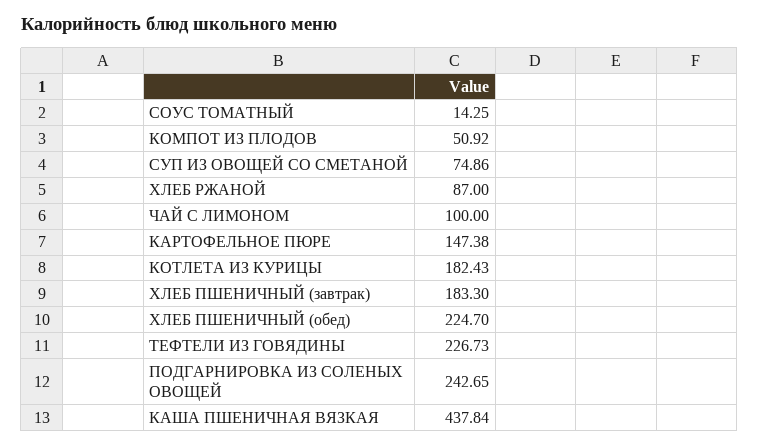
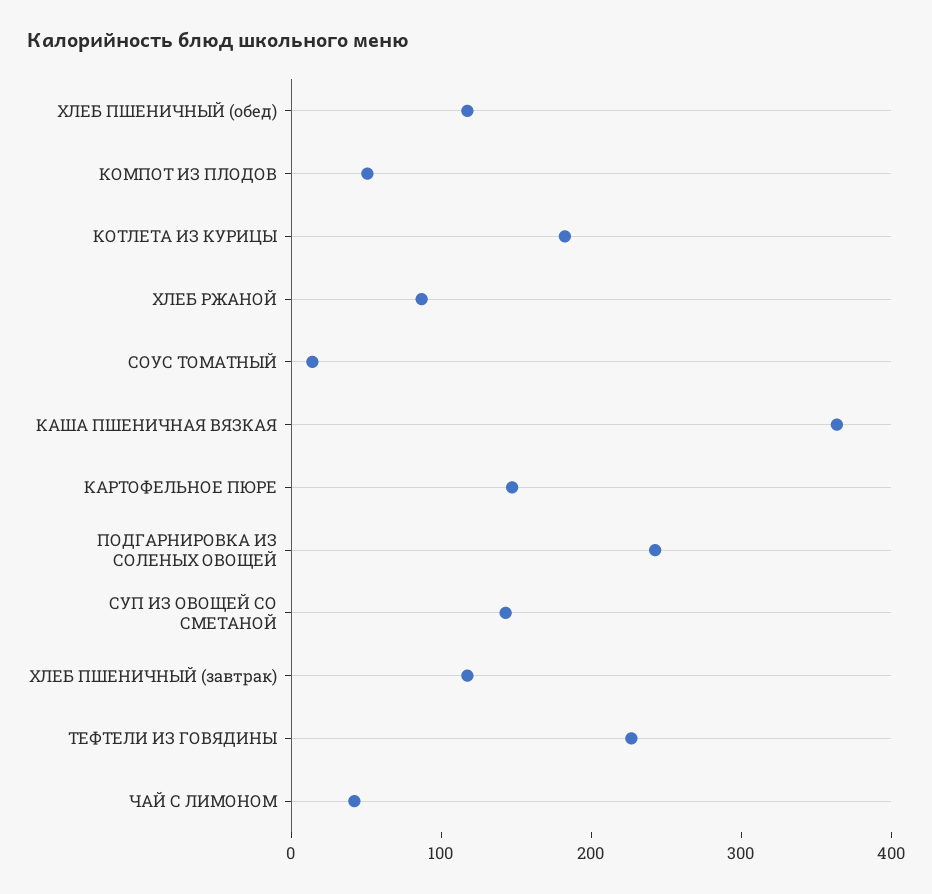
СУП ИЗ ОВОЩЕЙ СО СМЕТАНОЙ: 74.86 -> 140
ЧАЙ С ЛИМОНОМ: 100 -> 40
ХЛЕБ ПШЕНИЧНЫЙ (завтрак): 183.3 -> 120
ХЛЕБ ПШЕНИЧНЫЙ (обед): 224.7 -> 120
КАША ПШЕНИЧНАЯ ВЯЗКАЯ: 437.84 -> 360

